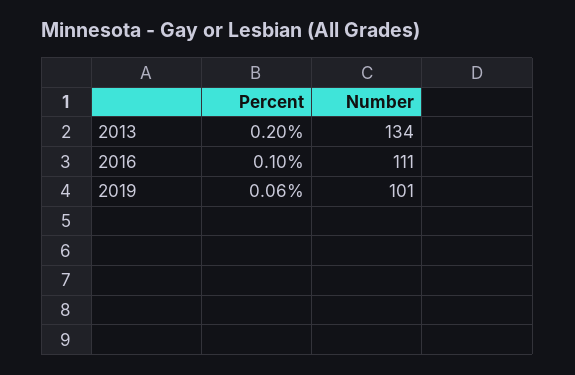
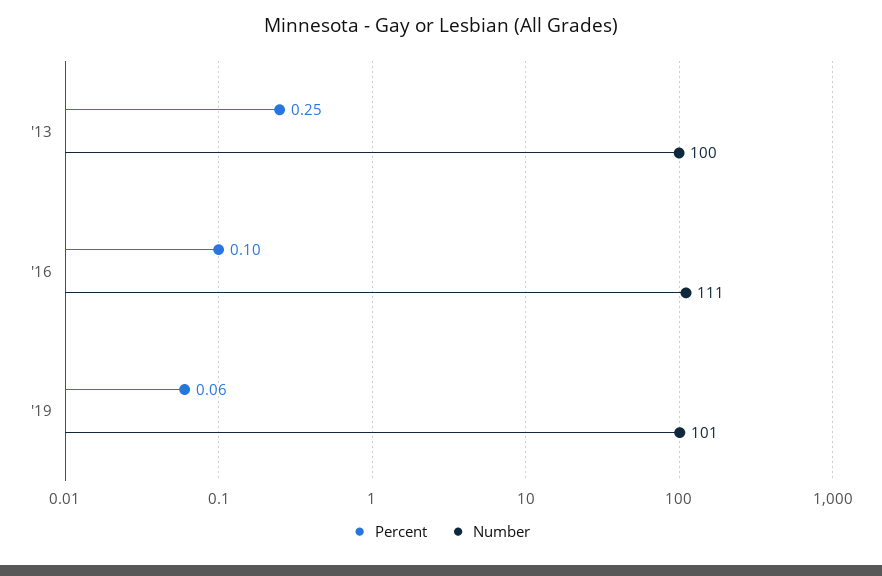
Percent, 2013: 0.2 -> 0.25
Number, 2013: 134 -> 100

